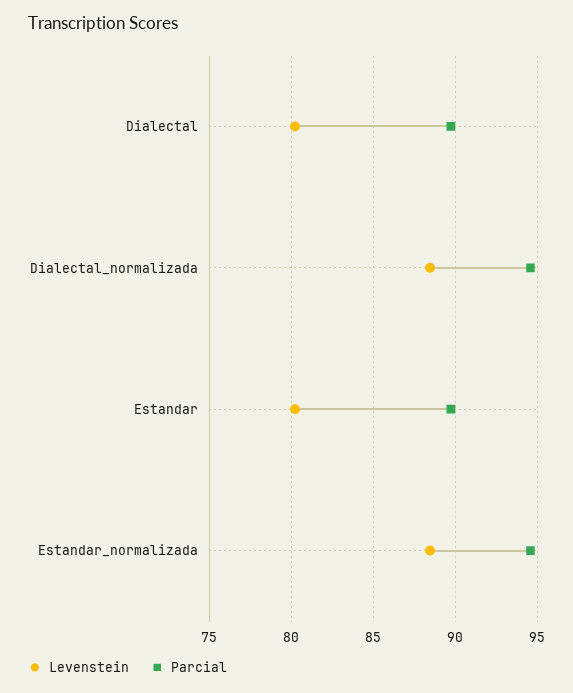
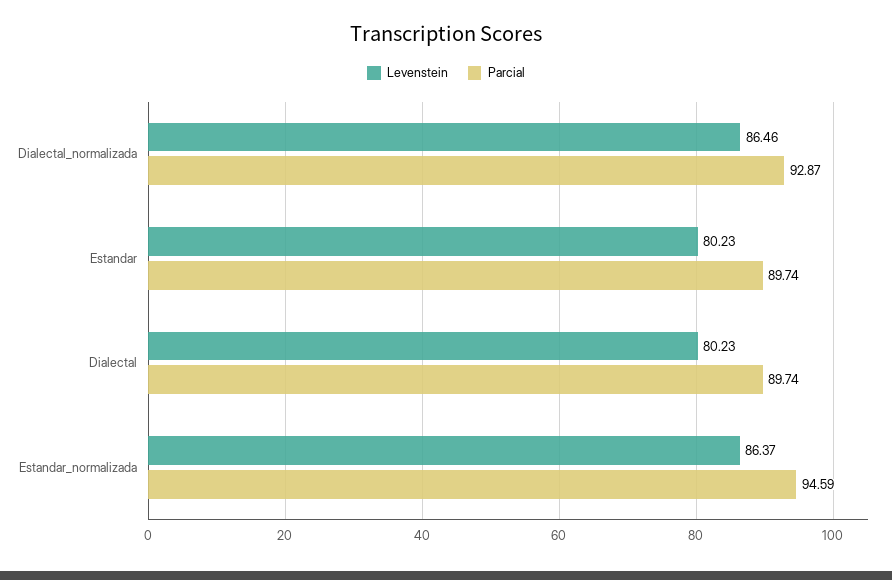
Levenstein, Dialectal_normalizada: 88.5 -> 86.46
Parcial, Dialectal_normalizada: 94.5 -> 92.87
Levenstein, Estandar_normalizada: 88.5 -> 86.37

